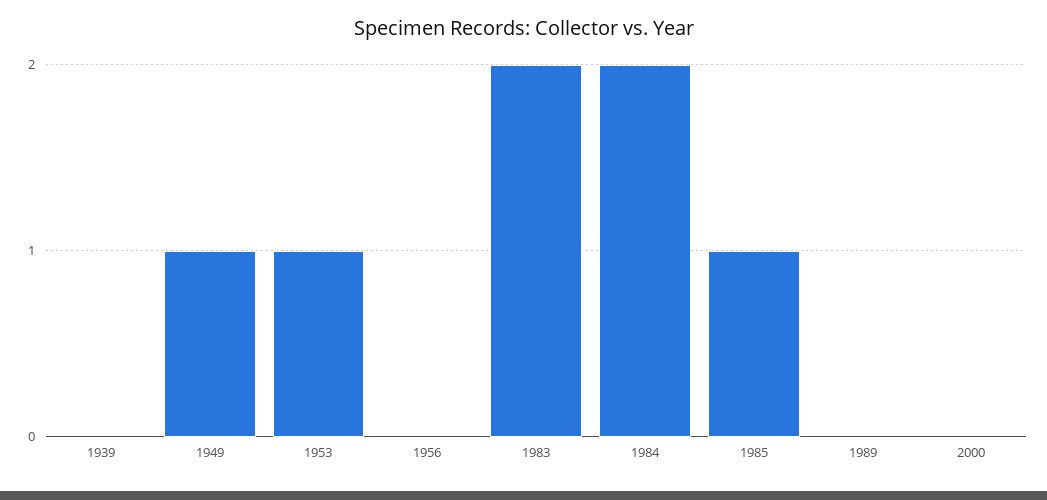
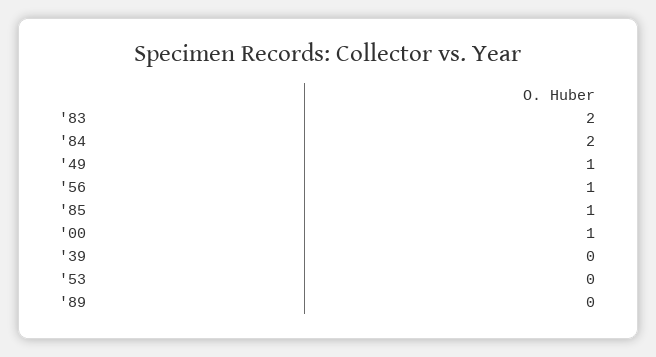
1953: 1 -> 0
1956: 0 -> 1
2000: 0 -> 1

